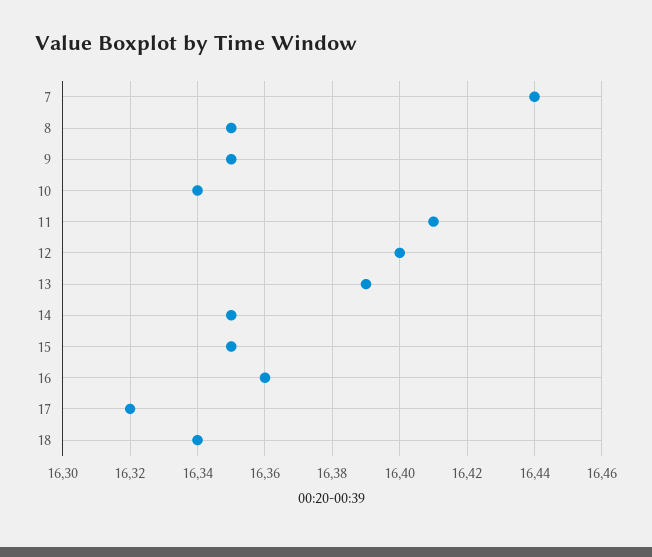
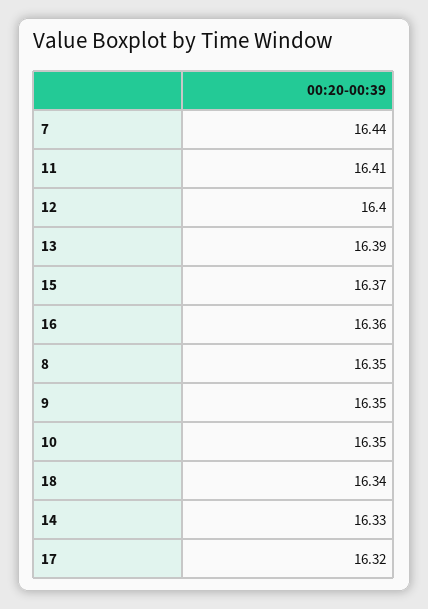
10: 16.34 -> 16.35
14: 16.35 -> 16.33
15: 16.35 -> 16.37

